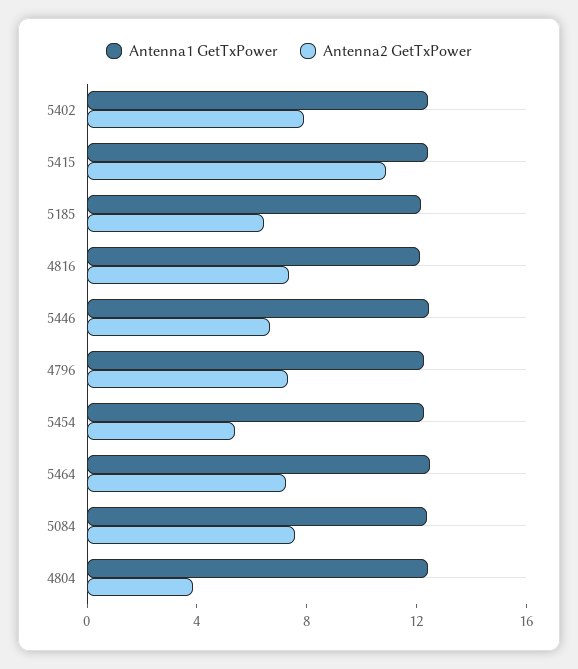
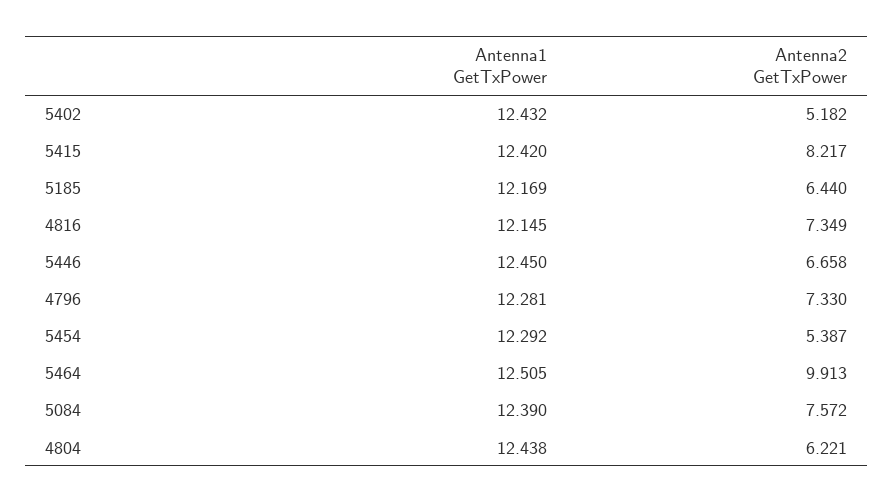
Antenna2 GetTxPower, 5402: 8 -> 5.182
Antenna2 GetTxPower, 5415: 11 -> 8.217
Antenna2 GetTxPower, 5464: 7 -> 9.913
Antenna2 GetTxPower, 4804: 4 -> 6.221

